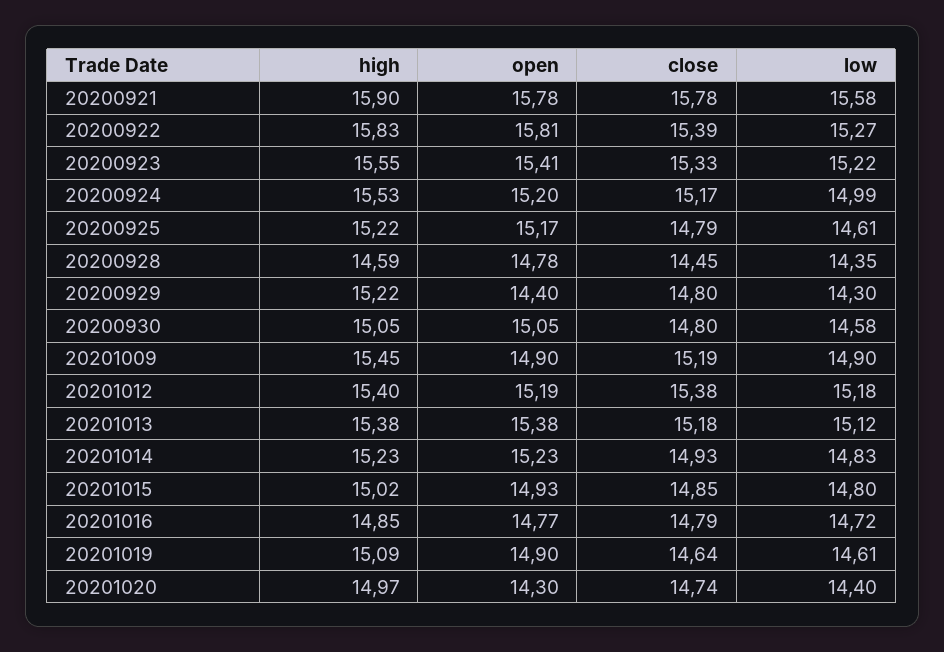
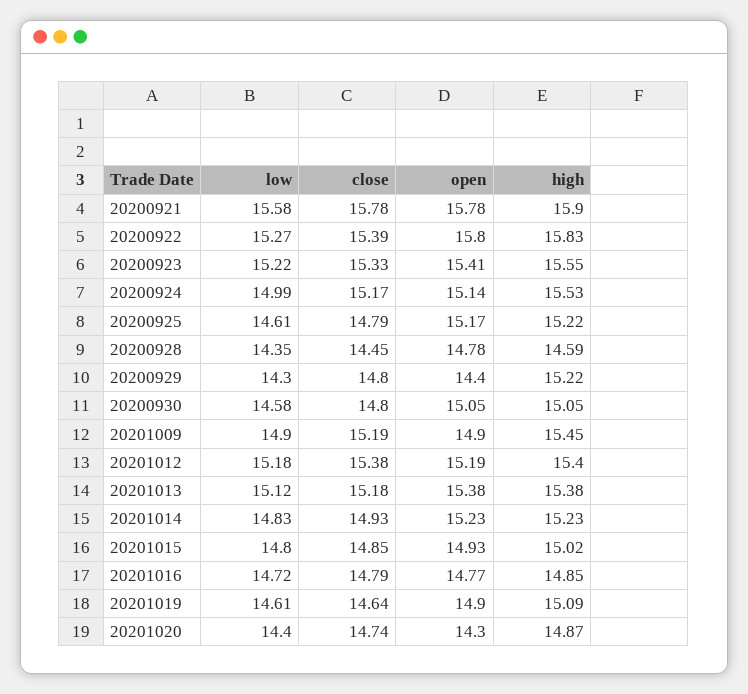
open, 20200922: 15.81 -> 15.8
open, 20200924: 15.2 -> 15.14
high, 20201020: 14.97 -> 14.87

